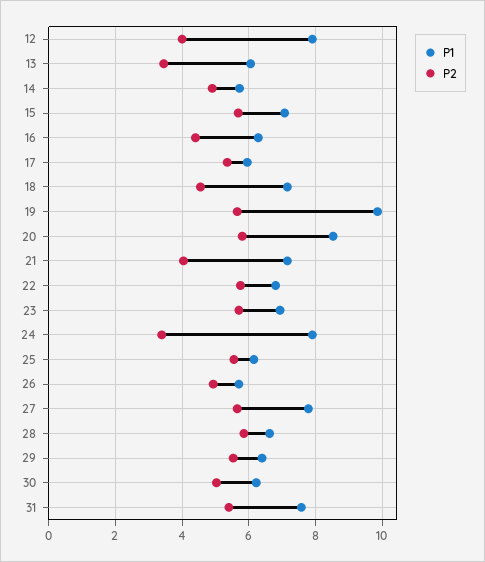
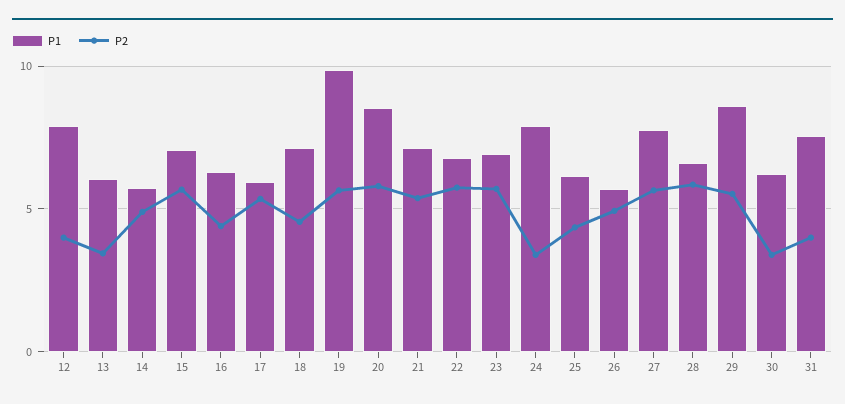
P2, 21: 4 -> 5.5
P2, 25: 5.6 -> 4.5
P1, 29: 6.4 -> 8.5
P2, 30: 5 -> 3.5
P2, 31: 5.4 -> 4

